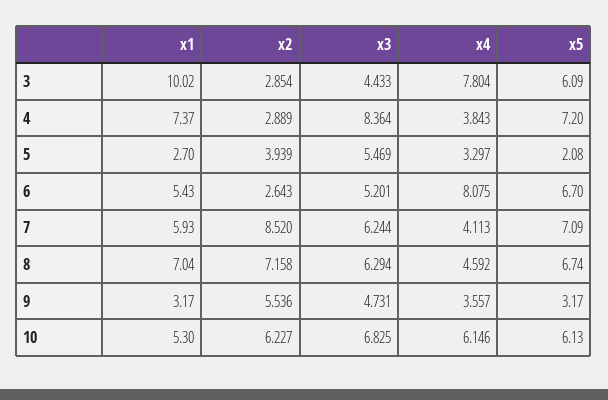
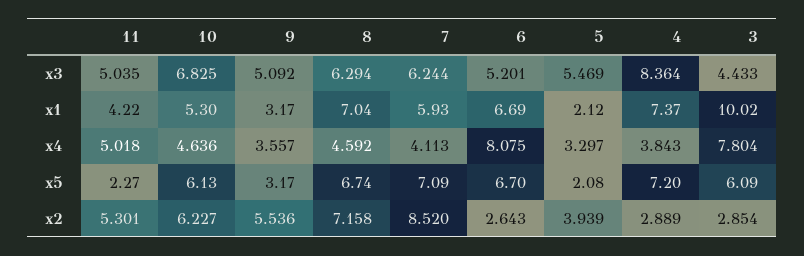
x1, 5: 2.7 -> 2.12
x1, 6: 5.43 -> 6.69
x3, 9: 4.731 -> 5.092
x4, 10: 6.146 -> 4.636
x3, 11: none -> 5.035
x1, 11: none -> 4.22
x4, 11: none -> 5.018
x5, 11: none -> 2.27
x2, 11: none -> 5.301

